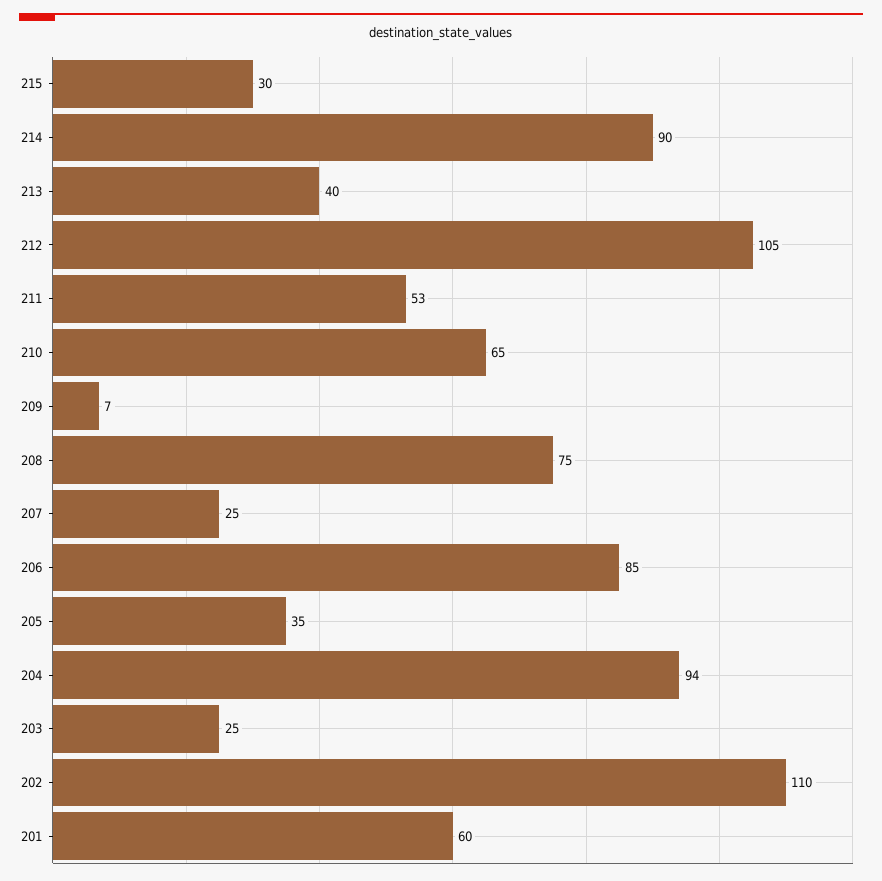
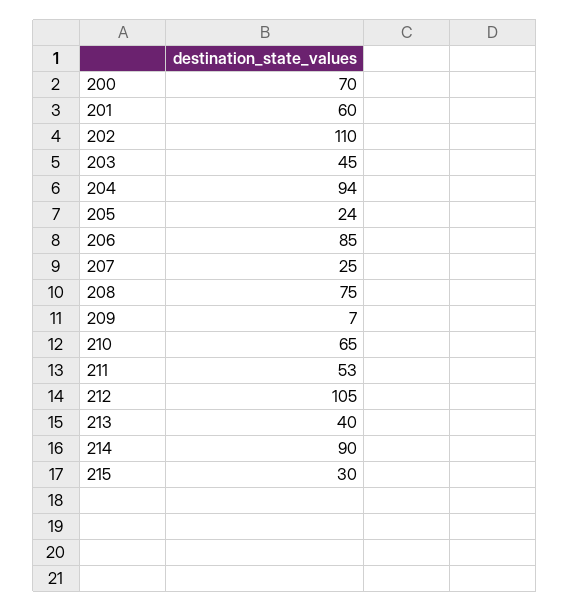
205: 35 -> 24
203: 25 -> 45
200: none -> 70

